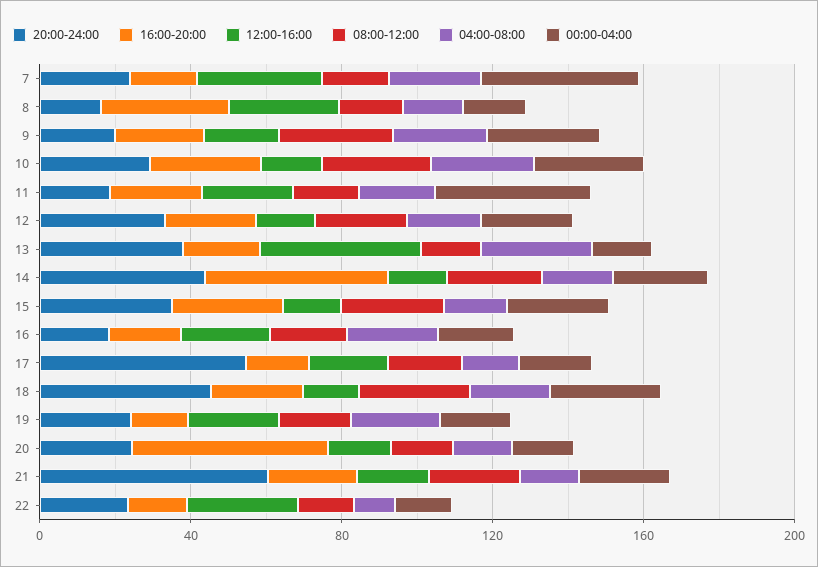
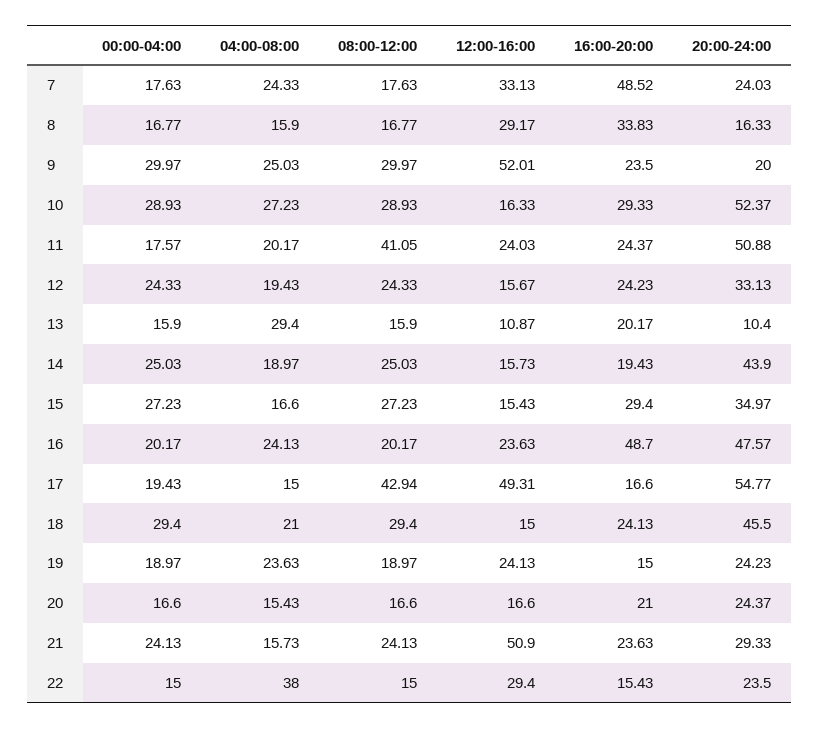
16:00-20:00, 7: 20 -> 48.52
00:00-04:00, 7: 40 -> 17.63
12:00-16:00, 9: 20 -> 52.01
20:00-24:00, 10: 30 -> 52.37
20:00-24:00, 11: 20 -> 50.88
08:00-12:00, 11: 20 -> 41.05
00:00-04:00, 11: 40 -> 17.57
20:00-24:00, 13: 40 -> 10.4
12:00-16:00, 13: 40 -> 10.87
16:00-20:00, 14: 50 -> 19.43
20:00-24:00, 16: 20 -> 47.57
16:00-20:00, 16: 20 -> 48.7
12:00-16:00, 17: 20 -> 49.31
08:00-12:00, 17: 20 -> 42.94
16:00-20:00, 20: 50 -> 21
20:00-24:00, 21: 60 -> 29.33
12:00-16:00, 21: 20 -> 50.9
04:00-08:00, 22: 10 -> 38

